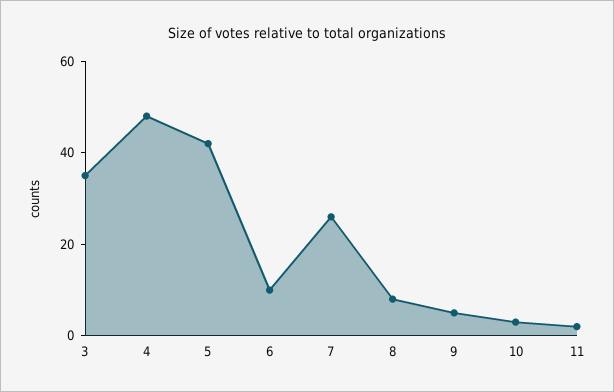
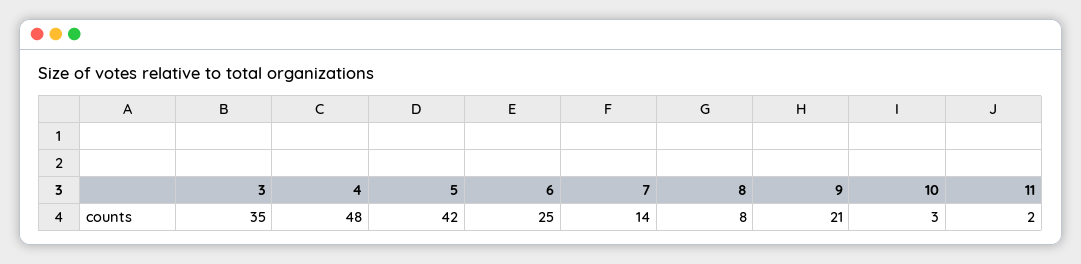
6: 10 -> 25
7: 25 -> 14
9: 5 -> 21

